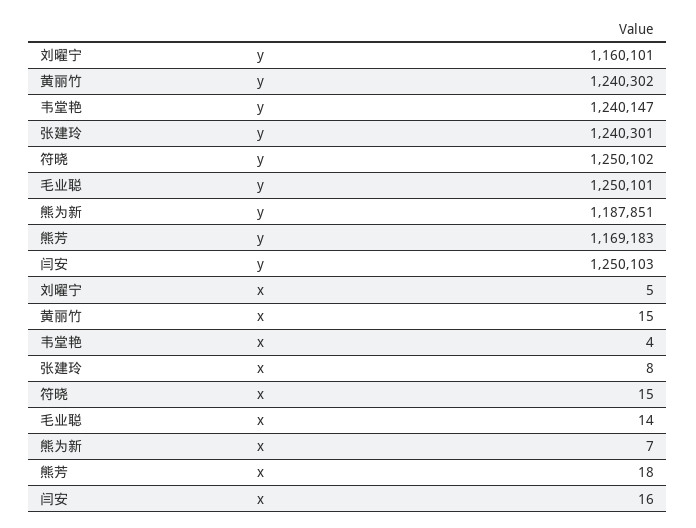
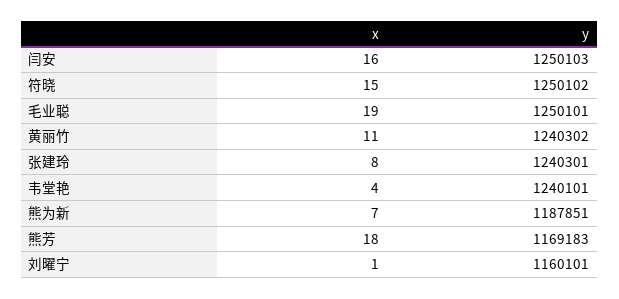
韦堂艳, y: 1240147 -> 1240101
刘曜宁, x: 5 -> 1
黄丽竹, x: 15 -> 11
毛业聪, x: 14 -> 19

